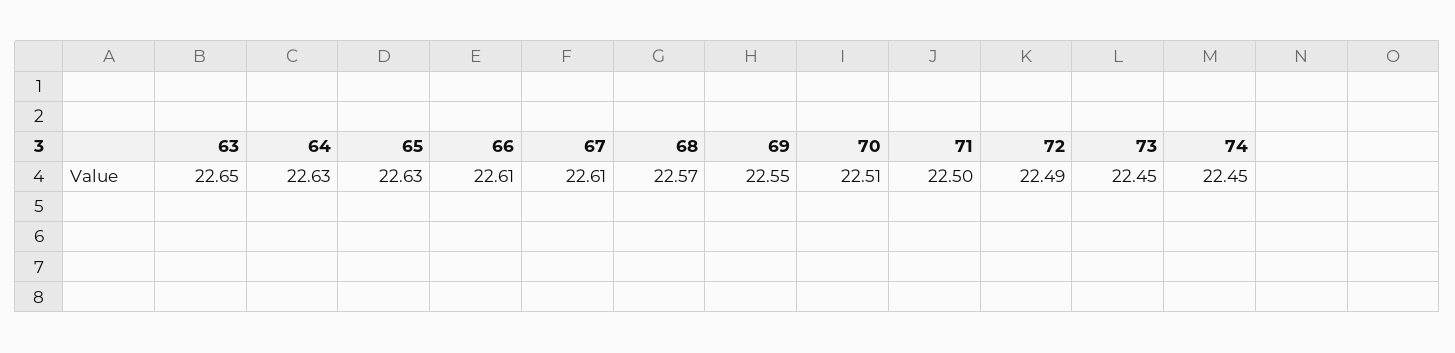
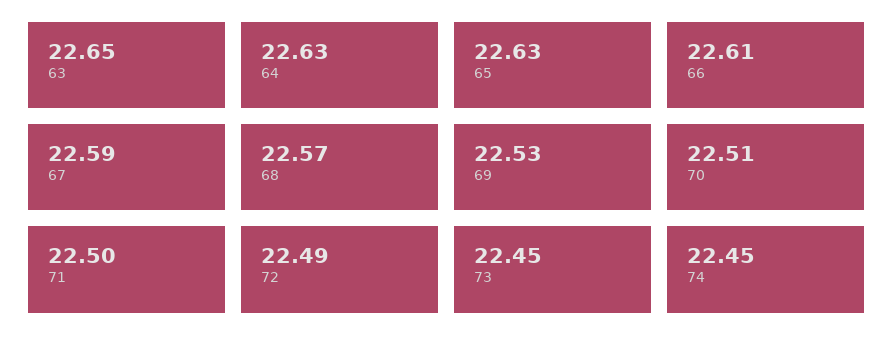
67: 22.61 -> 22.59
69: 22.55 -> 22.53

